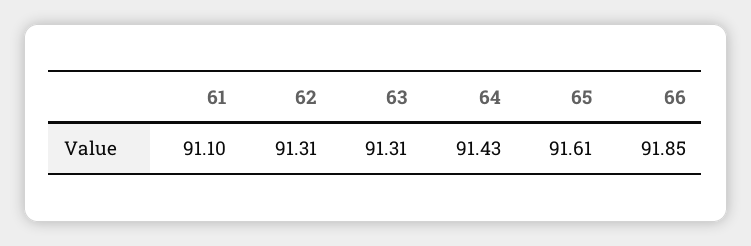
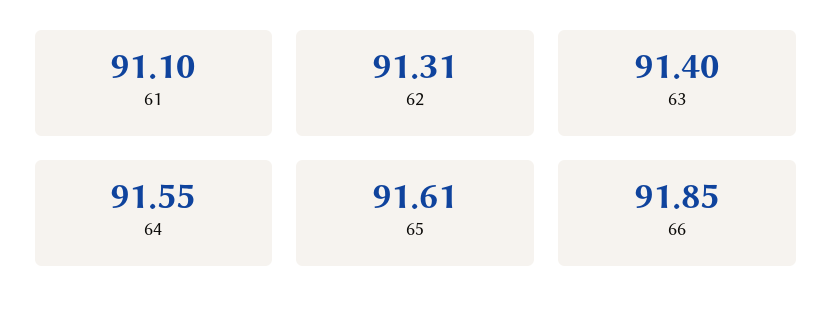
63: 91.31 -> 91.4
64: 91.43 -> 91.55

